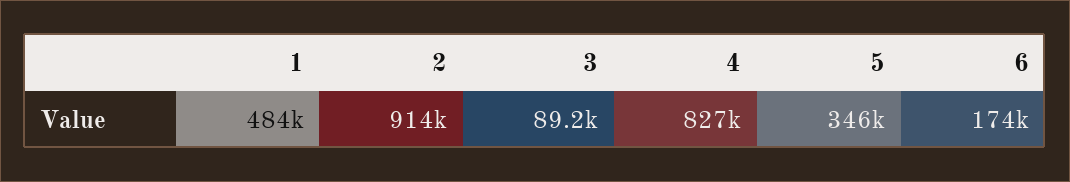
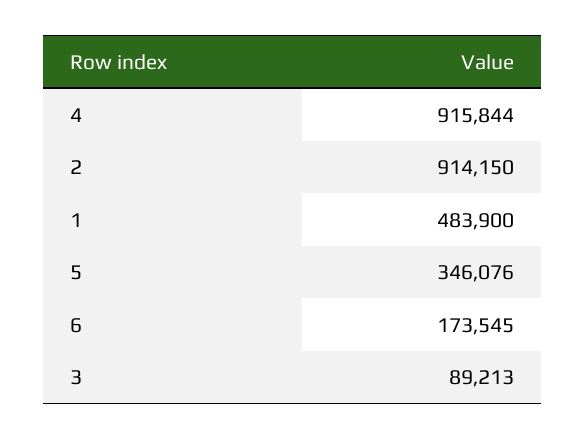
4: 827000 -> 915844

